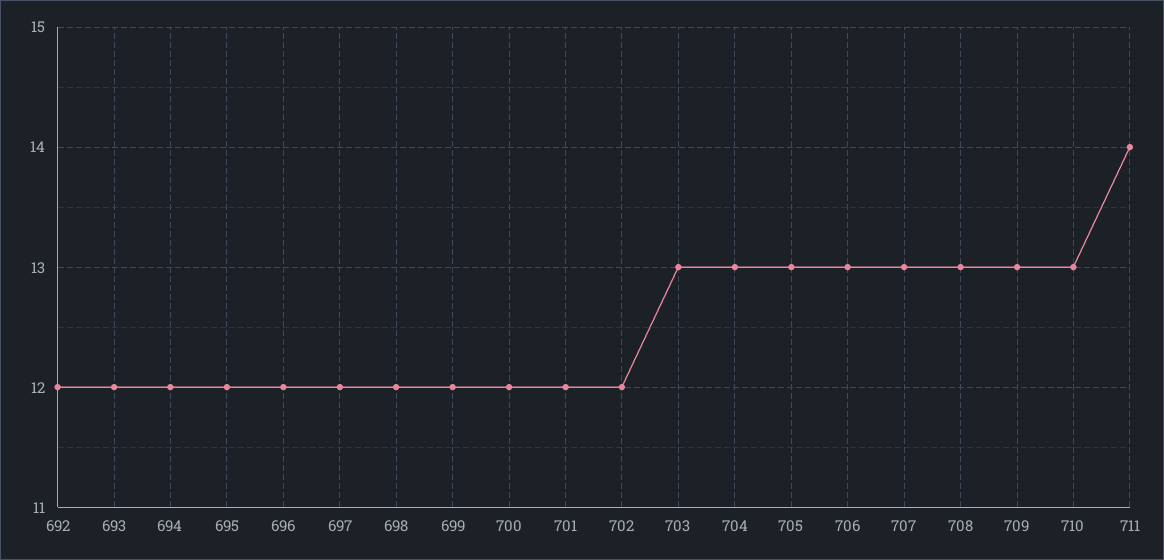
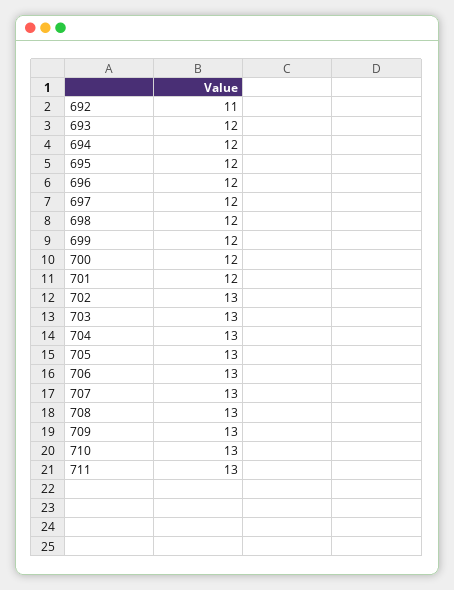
692: 12 -> 11
702: 12 -> 13
711: 14 -> 13

